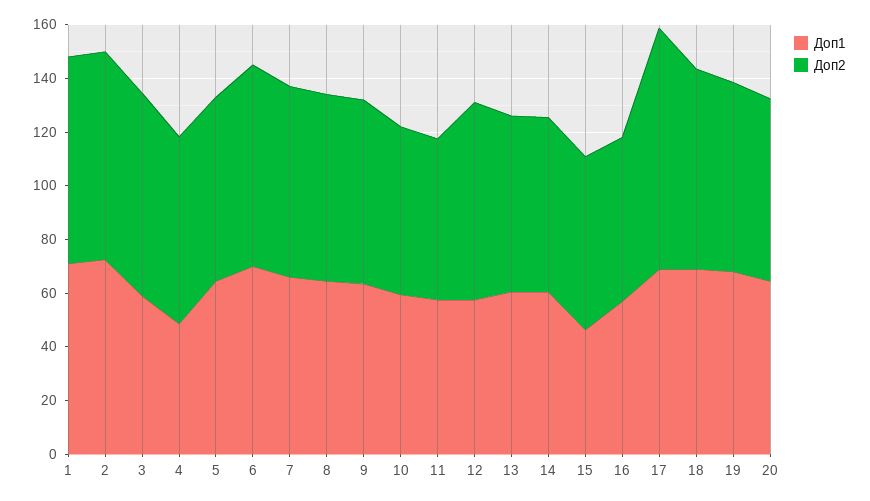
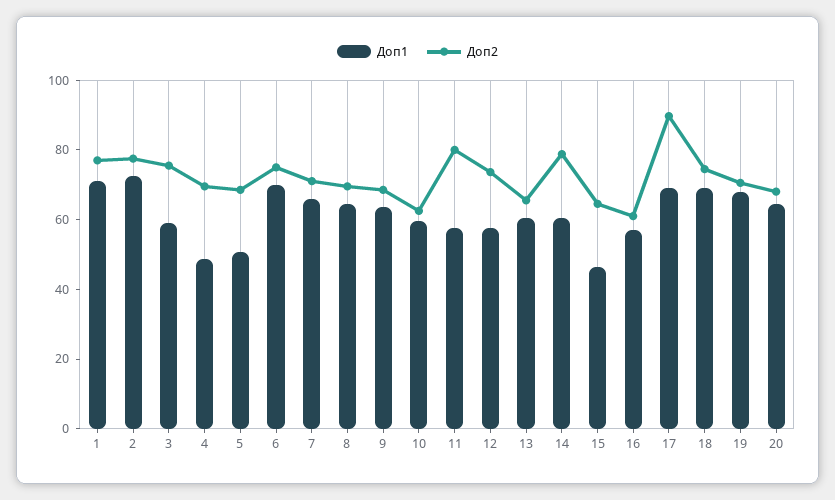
Доп1, 5: 65 -> 50
Доп2, 11: 60 -> 80
Доп2, 14: 65 -> 80

